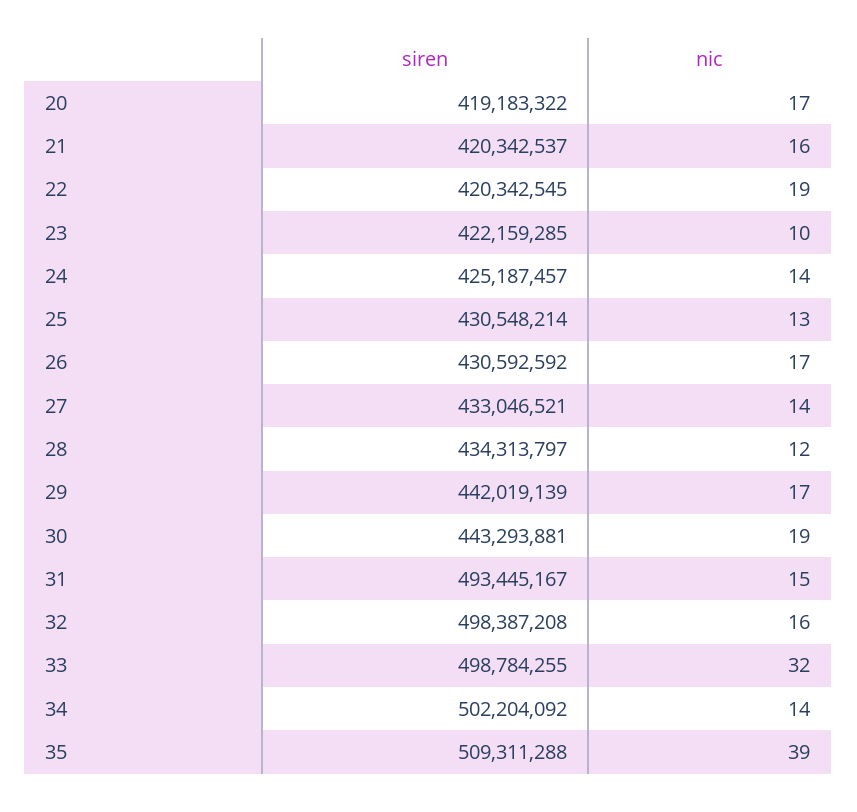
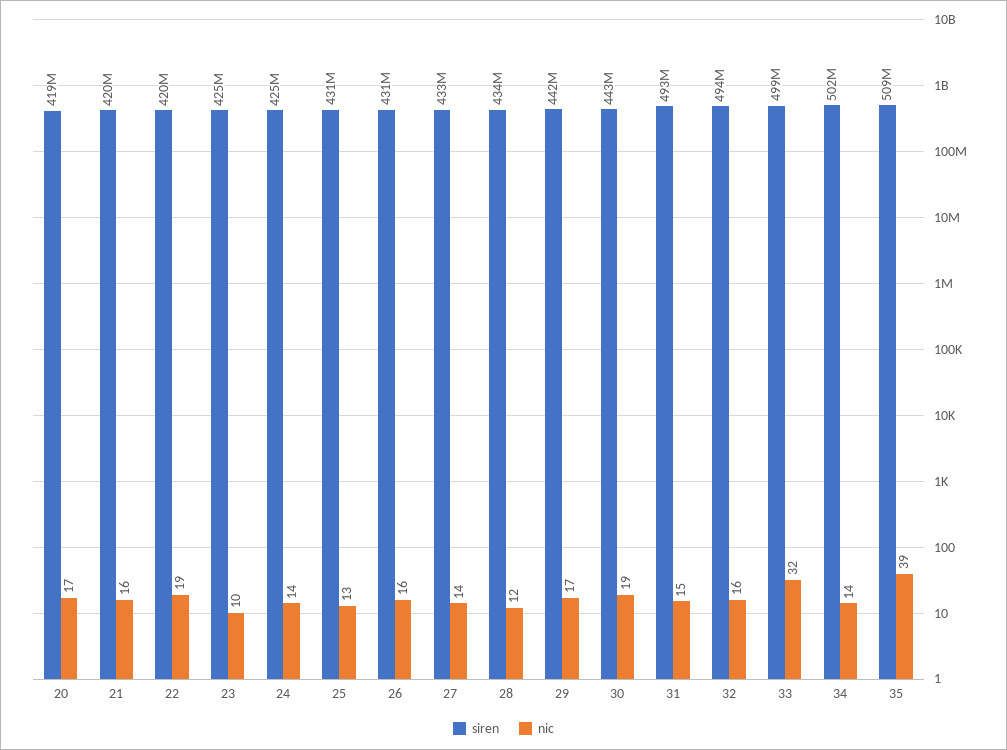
siren, 23: 422159285 -> 425000000
nic, 26: 17 -> 16
siren, 32: 498387208 -> 494000000

